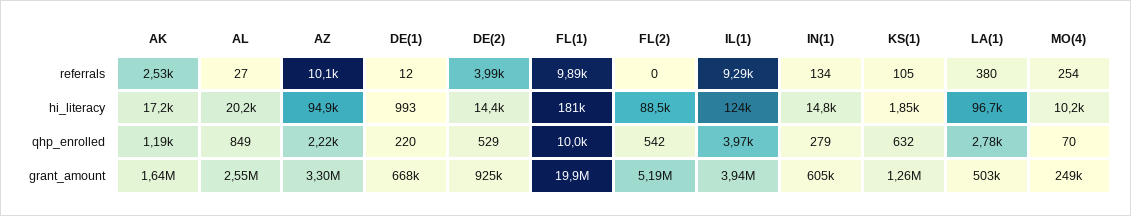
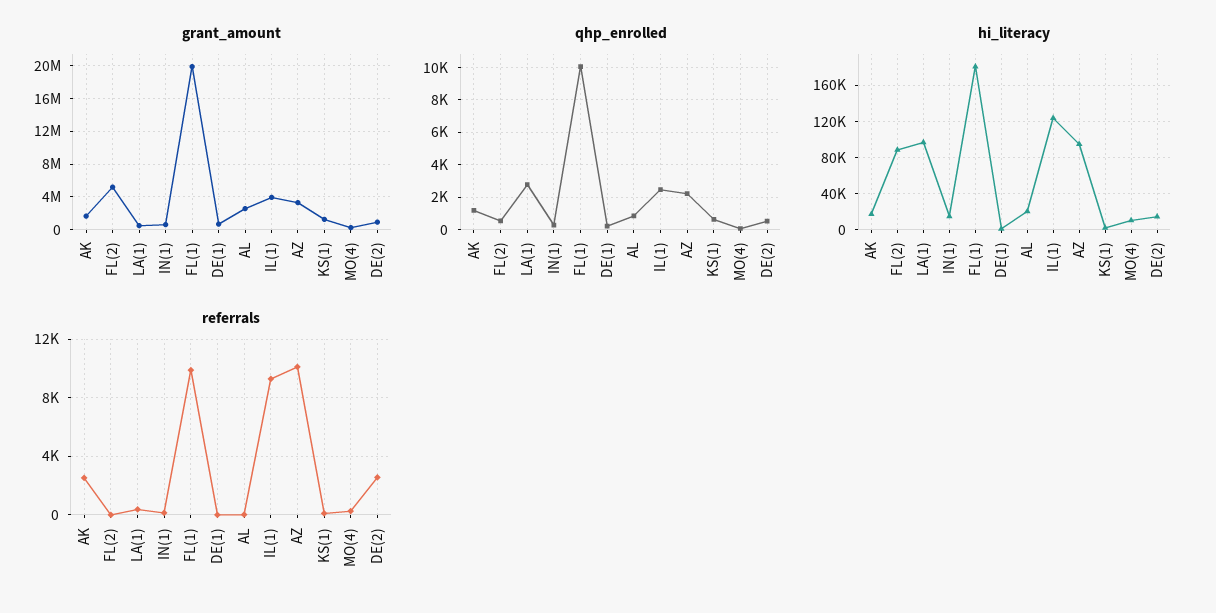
referrals, DE(2): 3990 -> 2500
qhp_enrolled, IL(1): 3970 -> 2500

